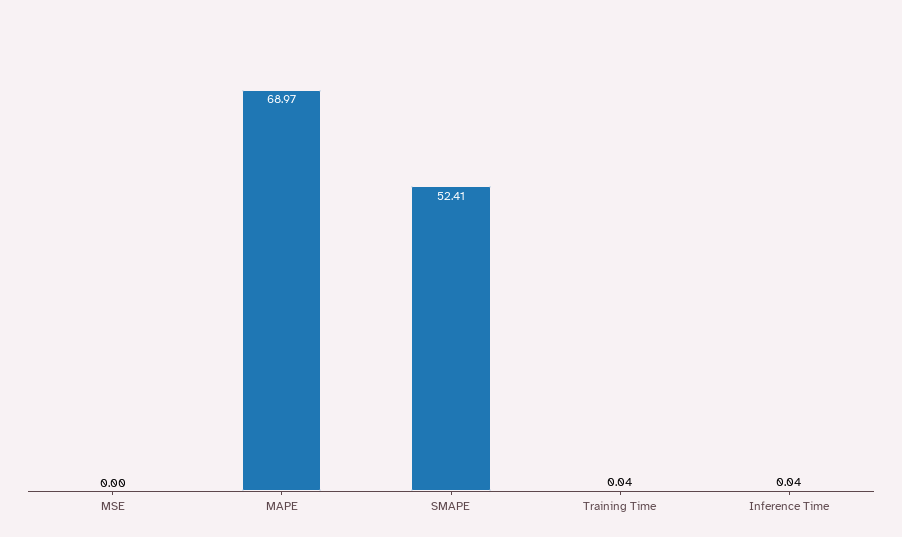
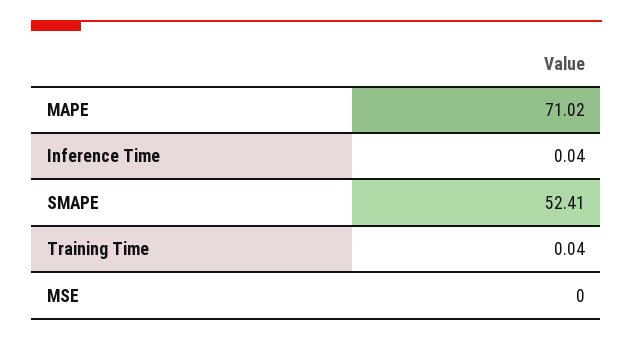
MAPE: 68.97 -> 71.02

